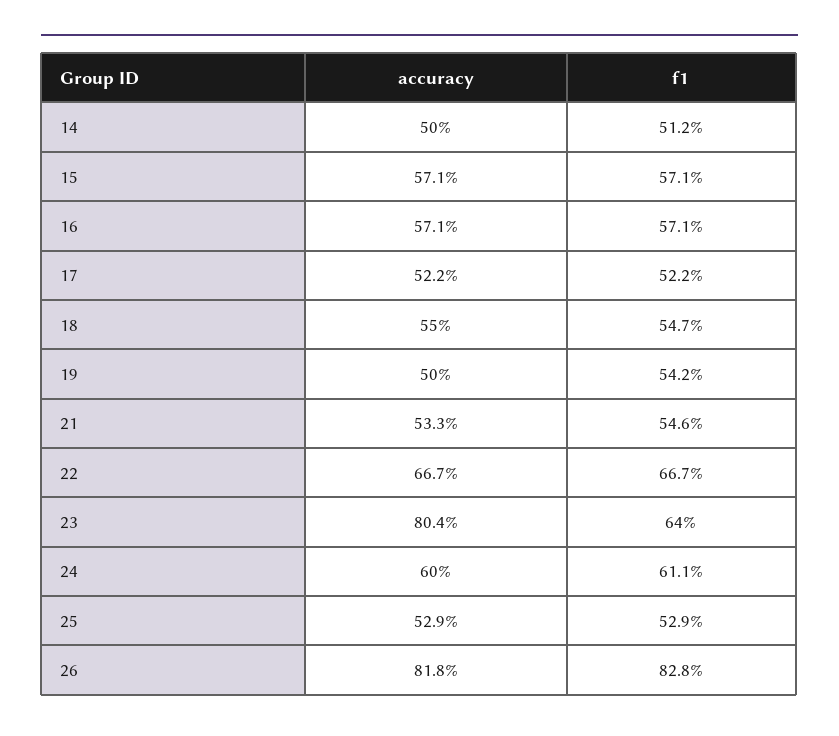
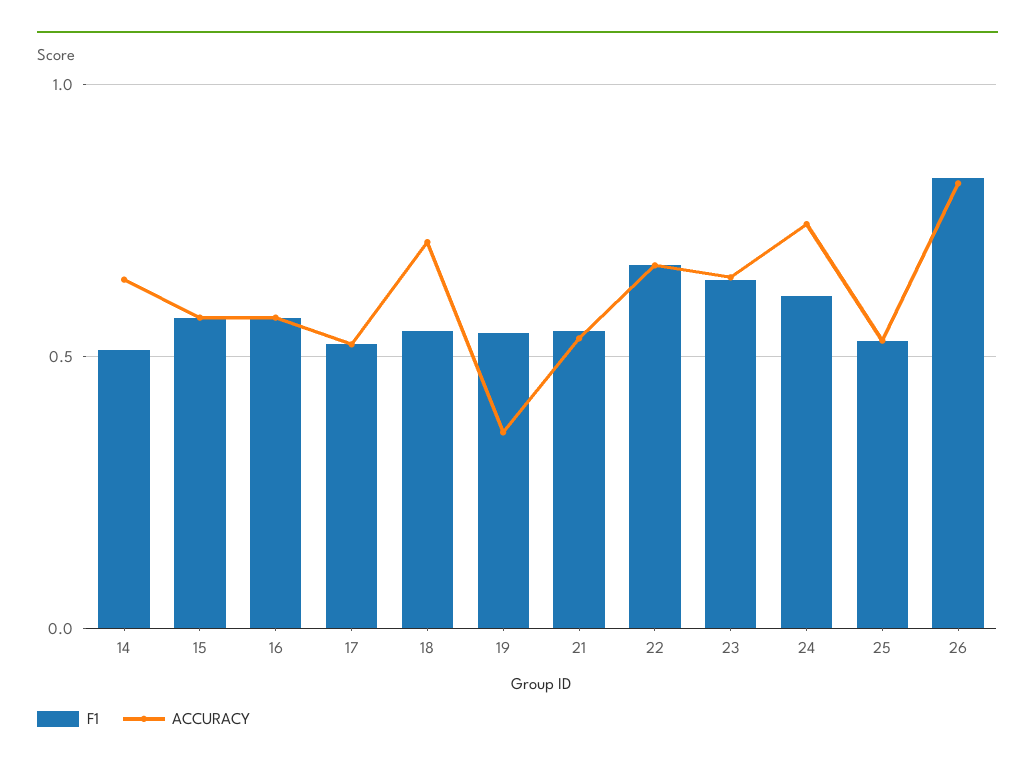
accuracy, 14: 0.5 -> 0.65
accuracy, 18: 0.55 -> 0.7
accuracy, 19: 0.5 -> 0.35
accuracy, 23: 0.804 -> 0.65
accuracy, 24: 0.6 -> 0.75

